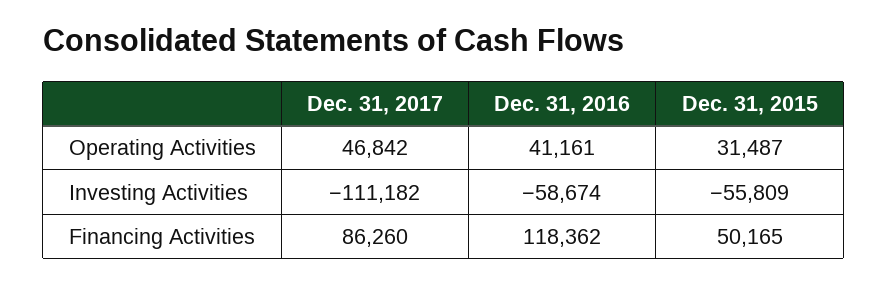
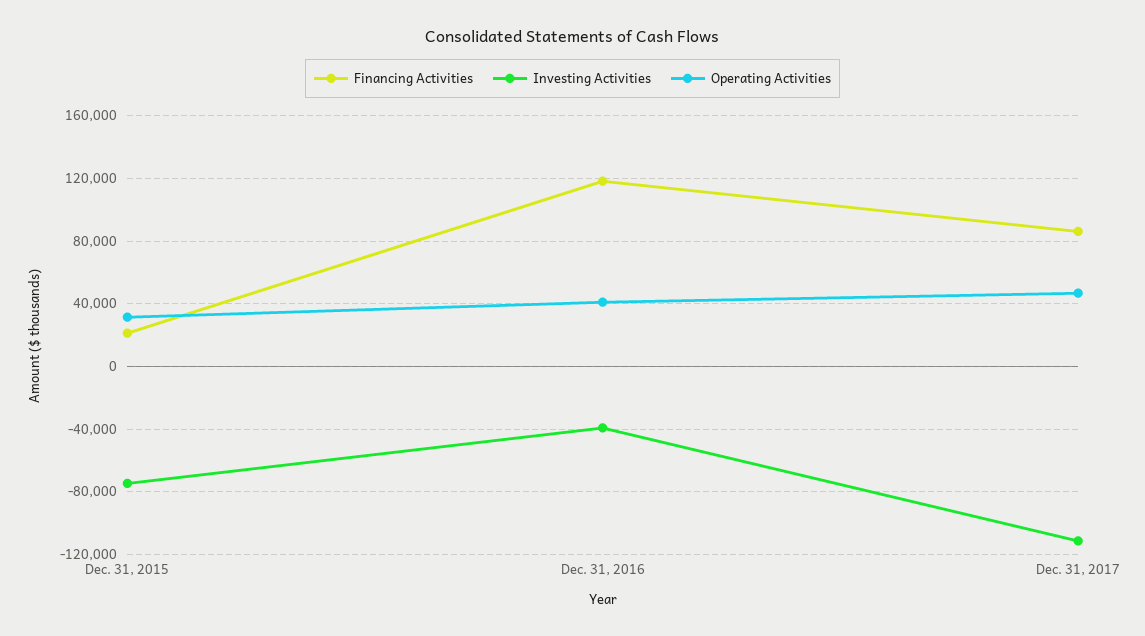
Investing Activities, Dec. 31, 2016: -58674 -> -40000
Investing Activities, Dec. 31, 2015: -55809 -> -75000
Financing Activities, Dec. 31, 2015: 50165 -> 20000

